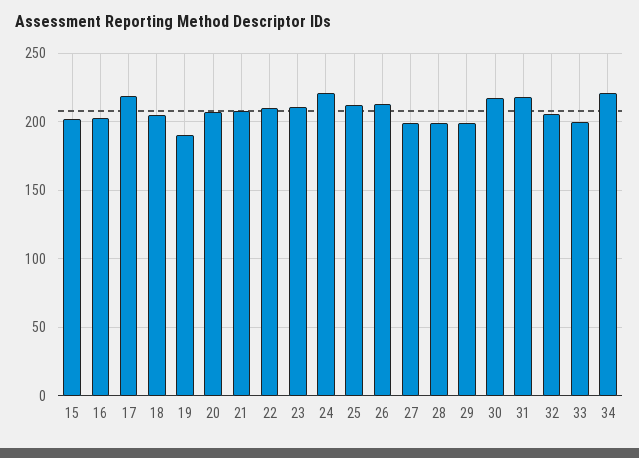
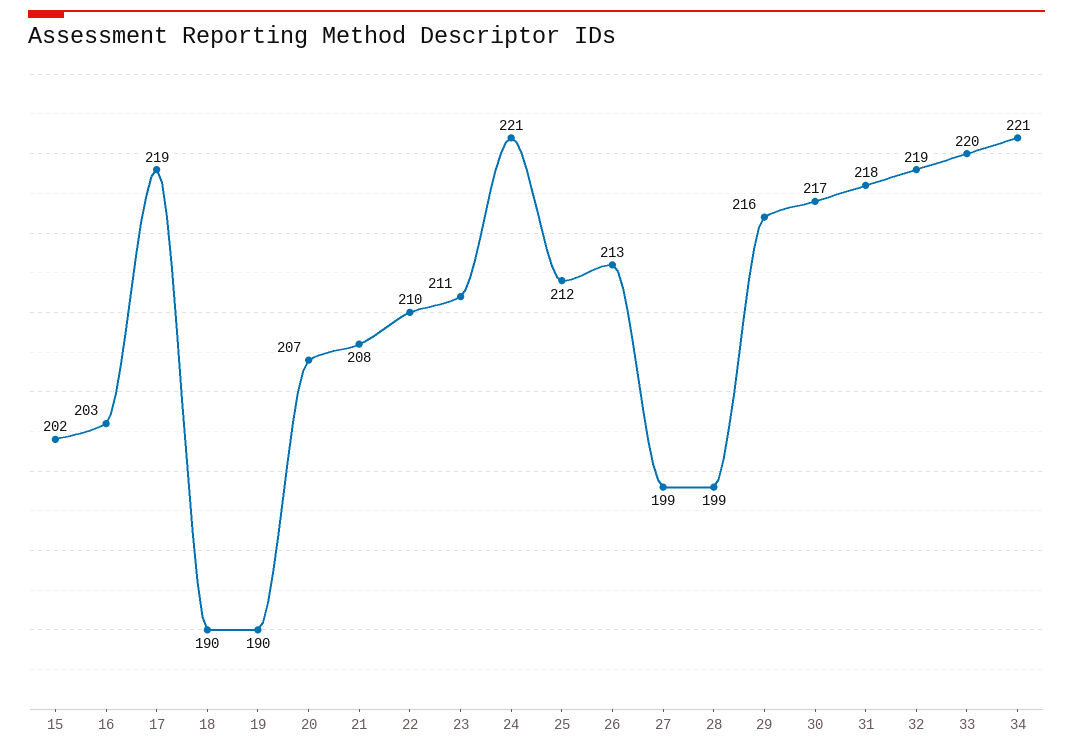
18: 205 -> 190
29: 200 -> 216
32: 205 -> 219
33: 200 -> 220

